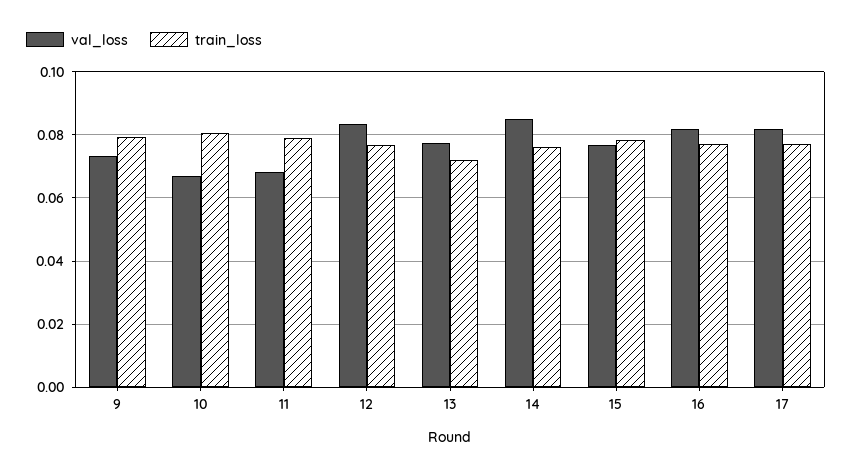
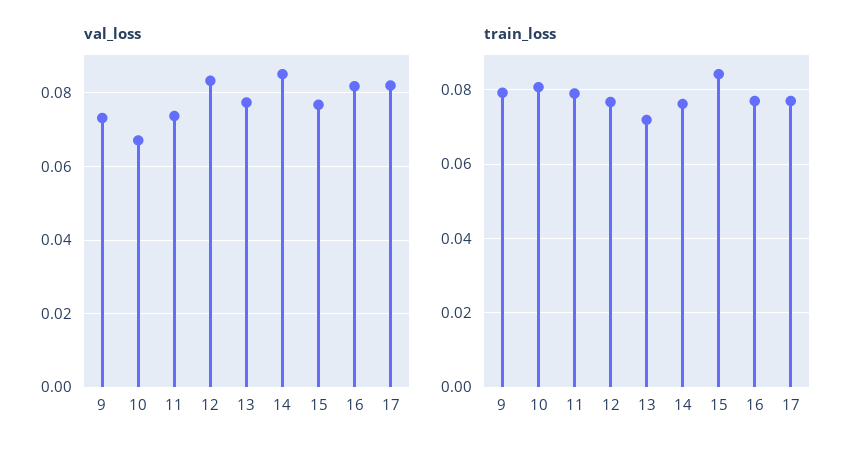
val_loss, 11: 0.068 -> 0.074
train_loss, 15: 0.078 -> 0.084

